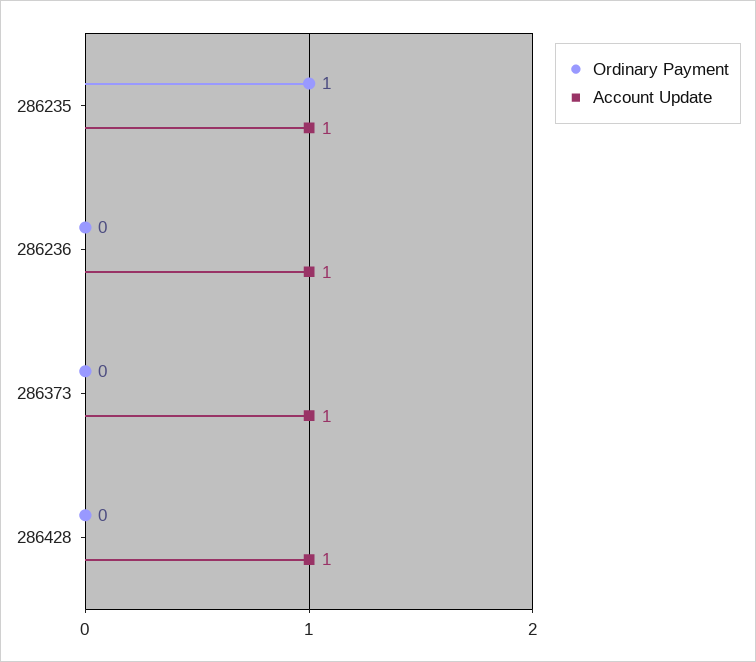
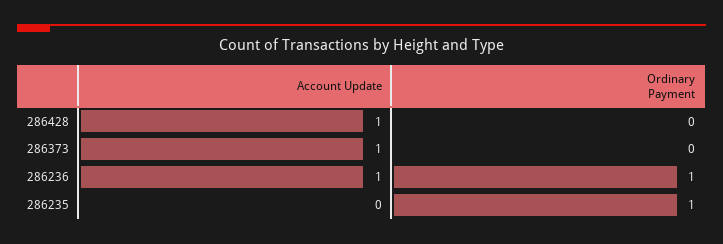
Account Update, 286235: 1 -> 0
Ordinary Payment, 286236: 0 -> 1

